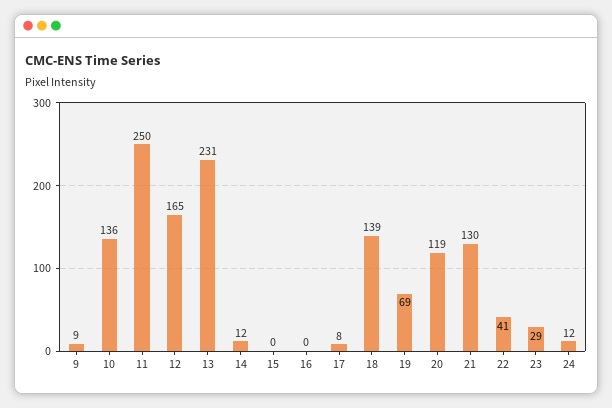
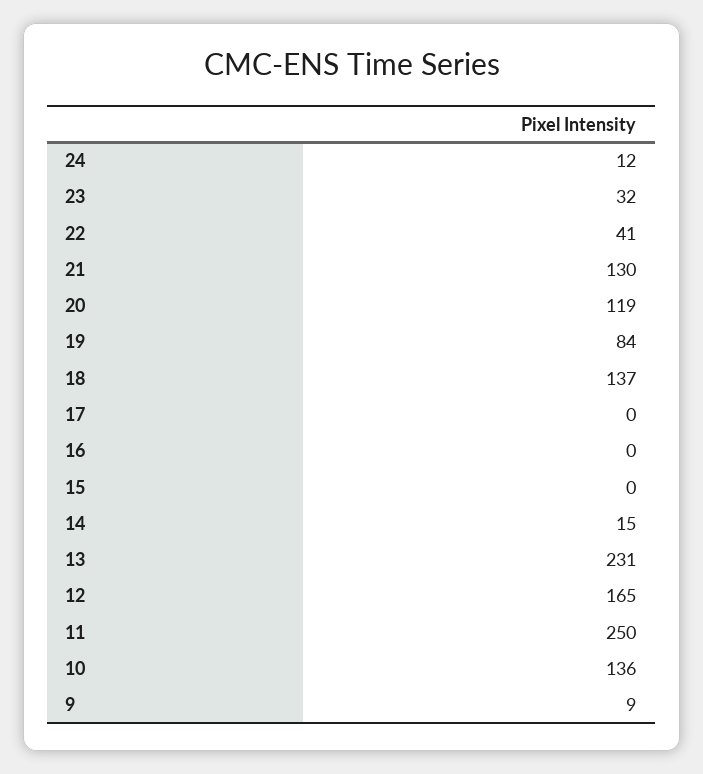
14: 12 -> 15
17: 8 -> 0
18: 139 -> 137
19: 69 -> 84
23: 29 -> 32

